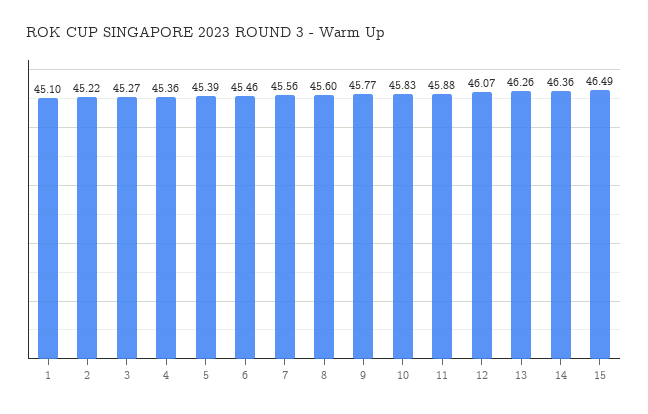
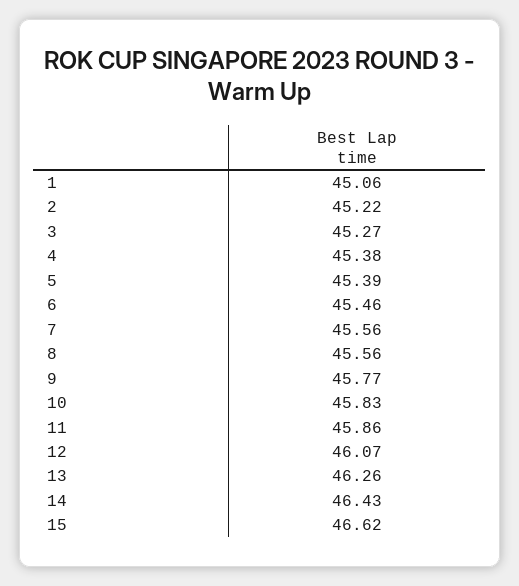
1: 45.1 -> 45.06
4: 45.36 -> 45.38
8: 45.6 -> 45.56
11: 45.88 -> 45.86
14: 46.36 -> 46.43
15: 46.49 -> 46.62

